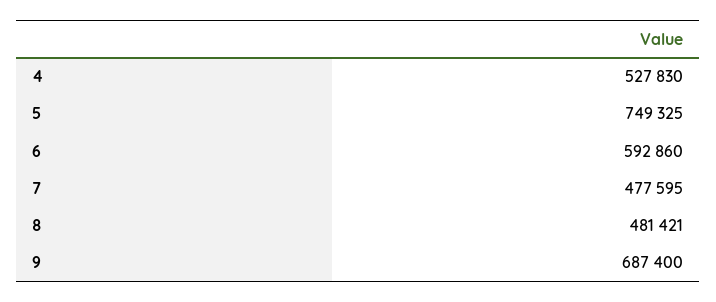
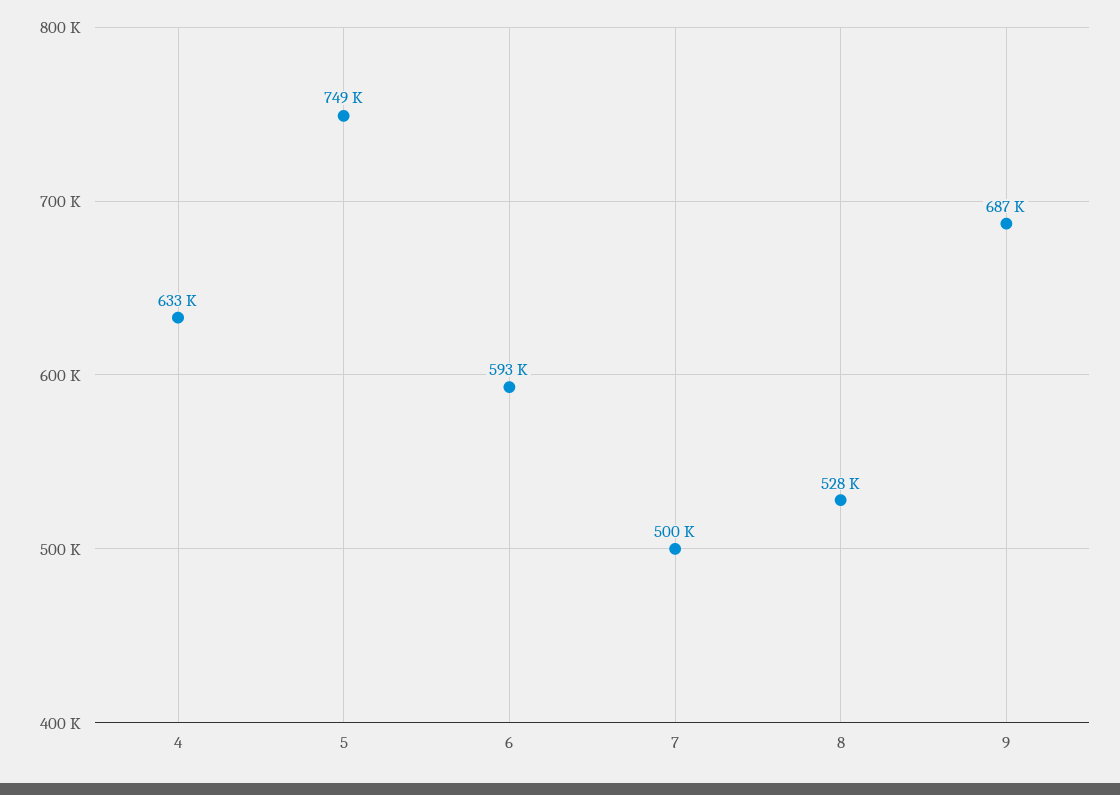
4: 527830 -> 633000
7: 477595 -> 500000
8: 481421 -> 528000

